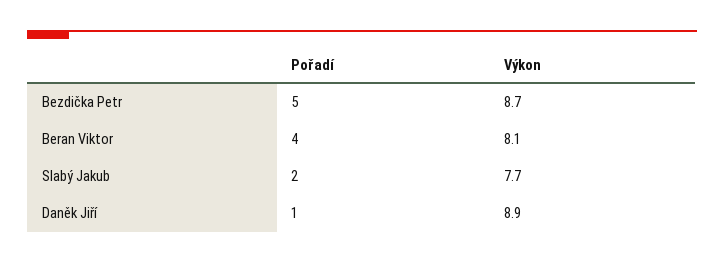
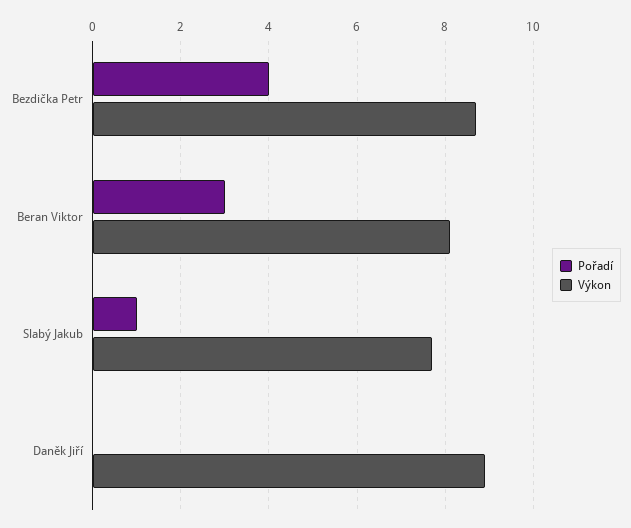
Pořadí, Bezdička Petr: 5 -> 4
Pořadí, Beran Viktor: 4 -> 3
Pořadí, Slabý Jakub: 2 -> 1
Pořadí, Daněk Jiří: 1 -> 0

